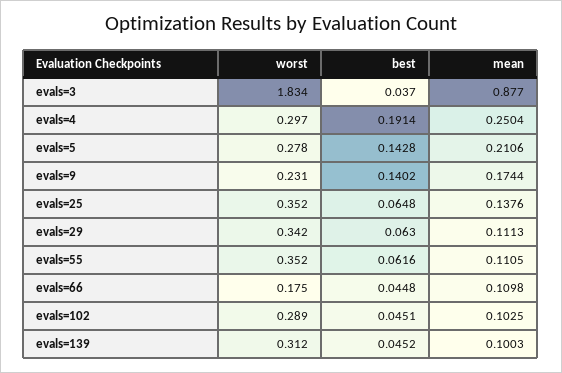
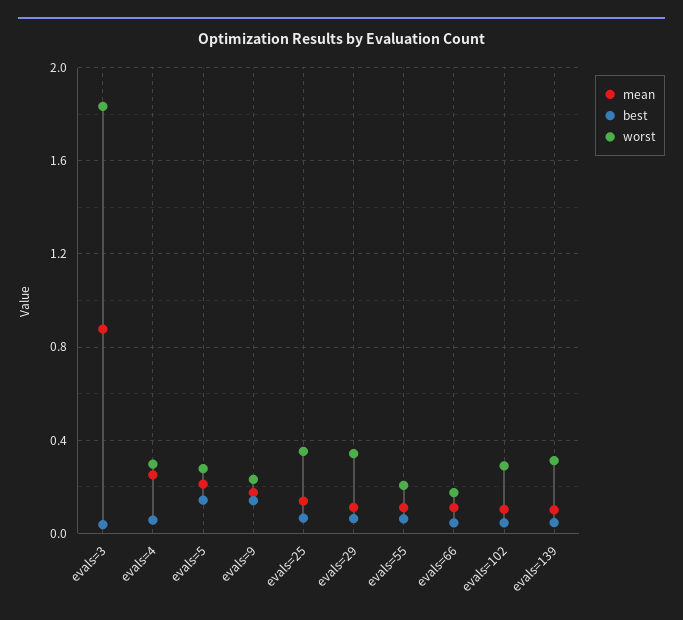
best, evals=4: 0.1914 -> 0.05
worst, evals=55: 0.352 -> 0.2

